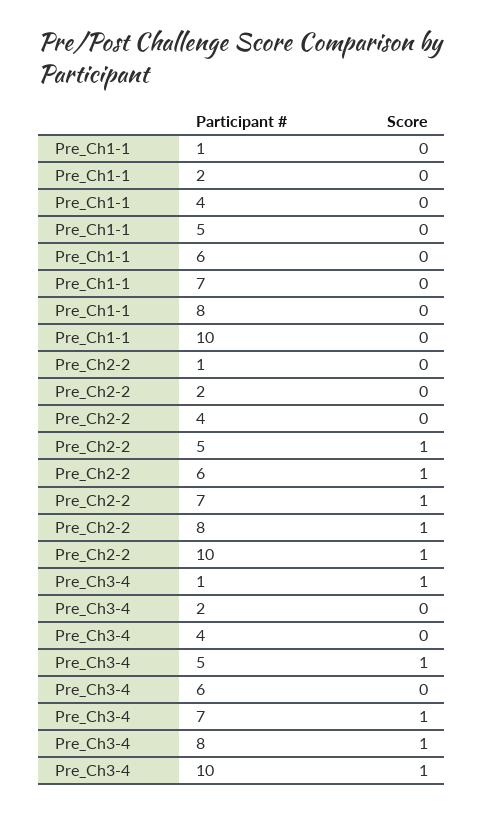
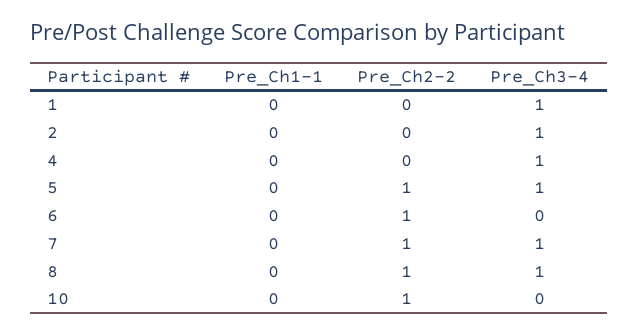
Pre_Ch3-4, 2: 0 -> 1
Pre_Ch3-4, 4: 0 -> 1
Pre_Ch3-4, 10: 1 -> 0

